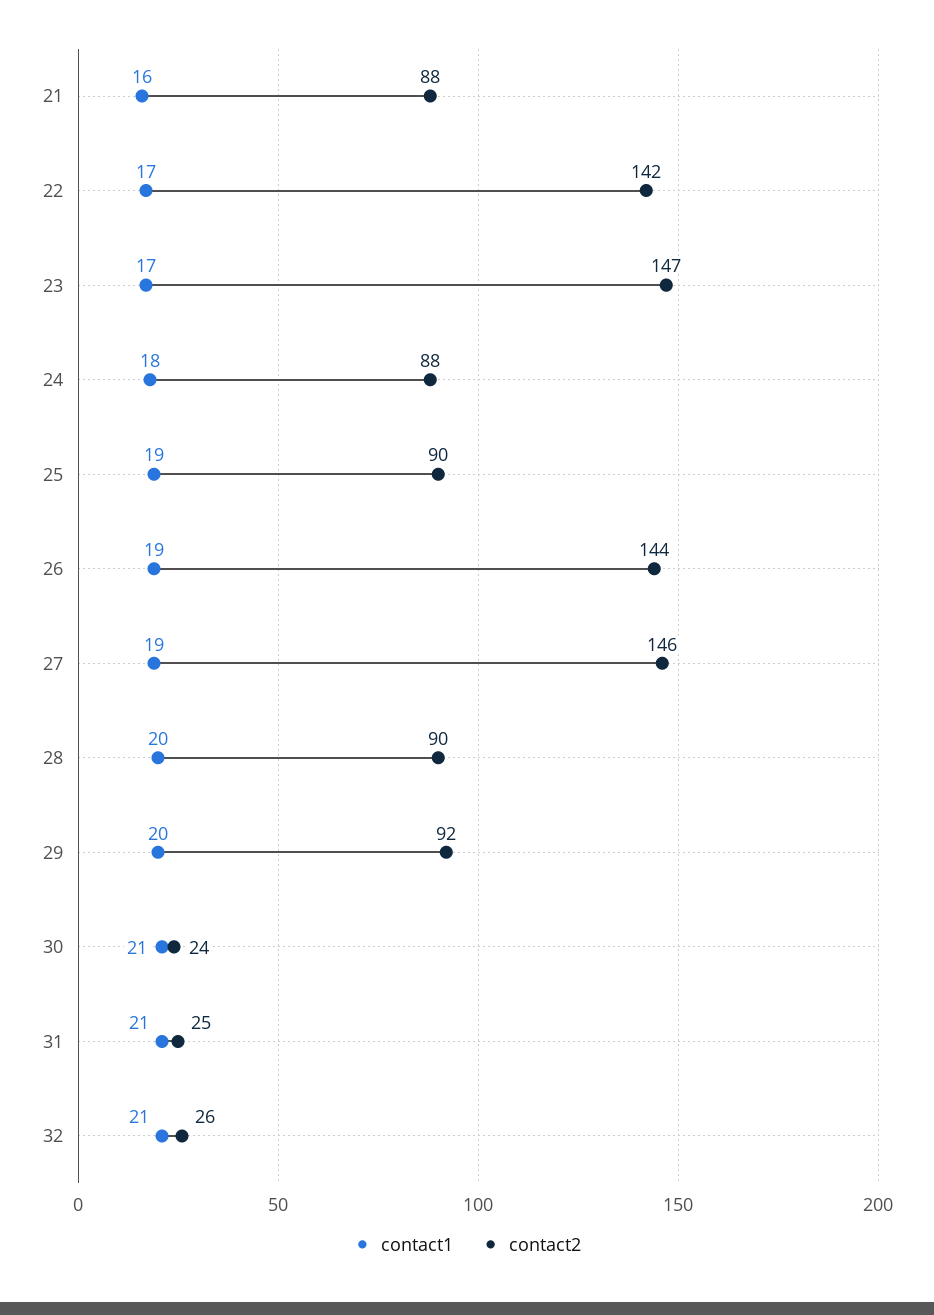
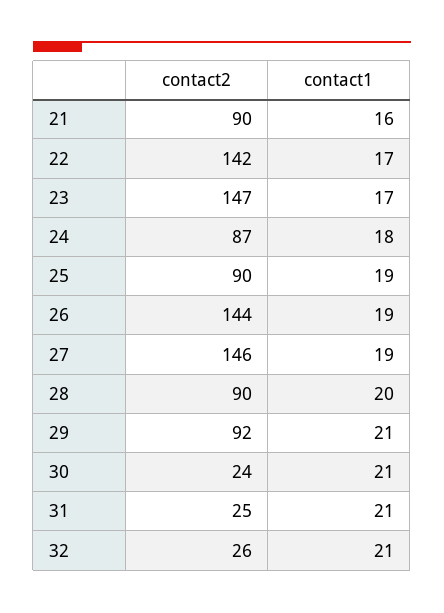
contact2, 21: 88 -> 90
contact2, 24: 88 -> 87
contact1, 29: 20 -> 21

